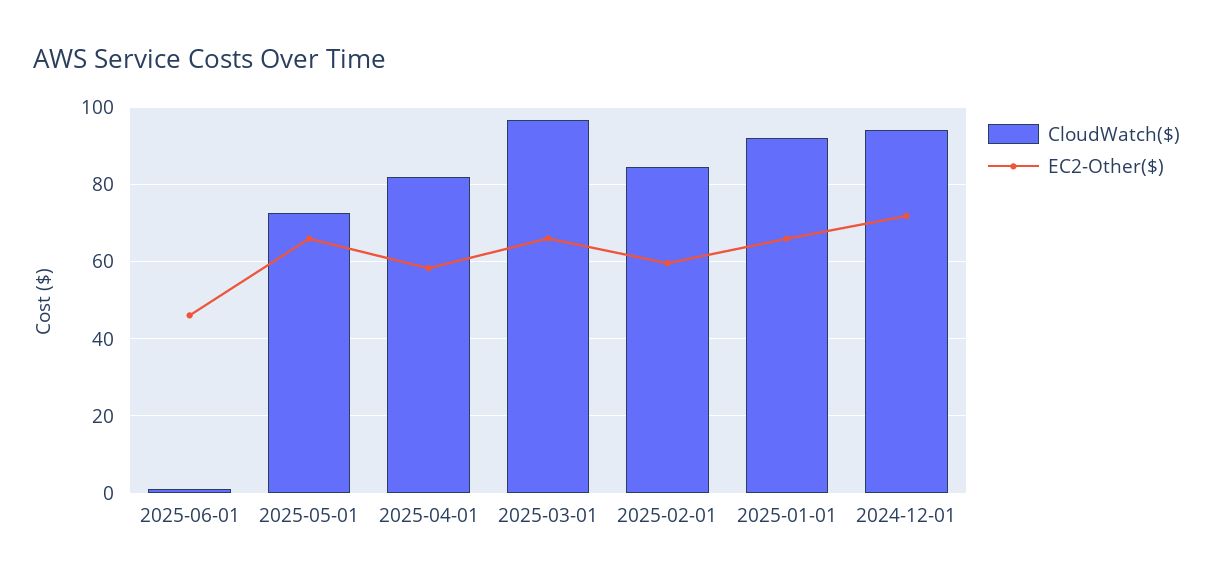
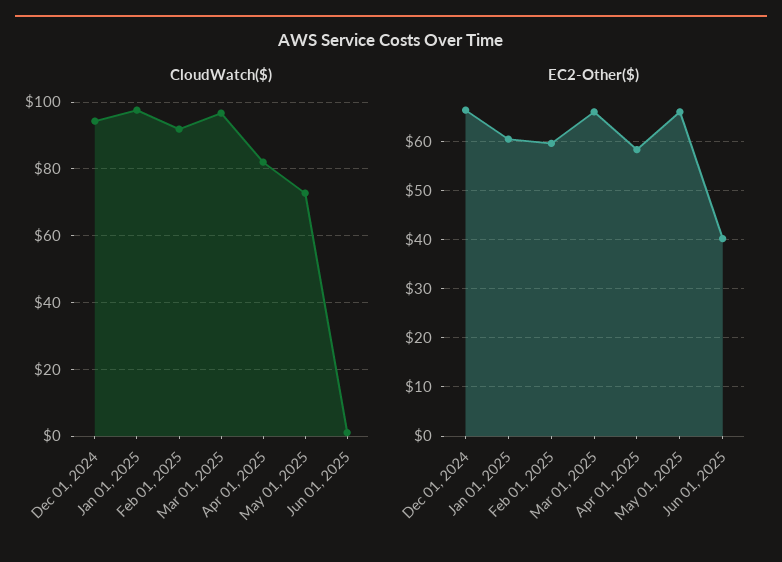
EC2-Other($), 2025-06-01: 46 -> 40
CloudWatch($), 2025-02-01: 84 -> 92
CloudWatch($), 2025-01-01: 92 -> 98
EC2-Other($), 2025-01-01: 66 -> 60
EC2-Other($), 2024-12-01: 72 -> 66

